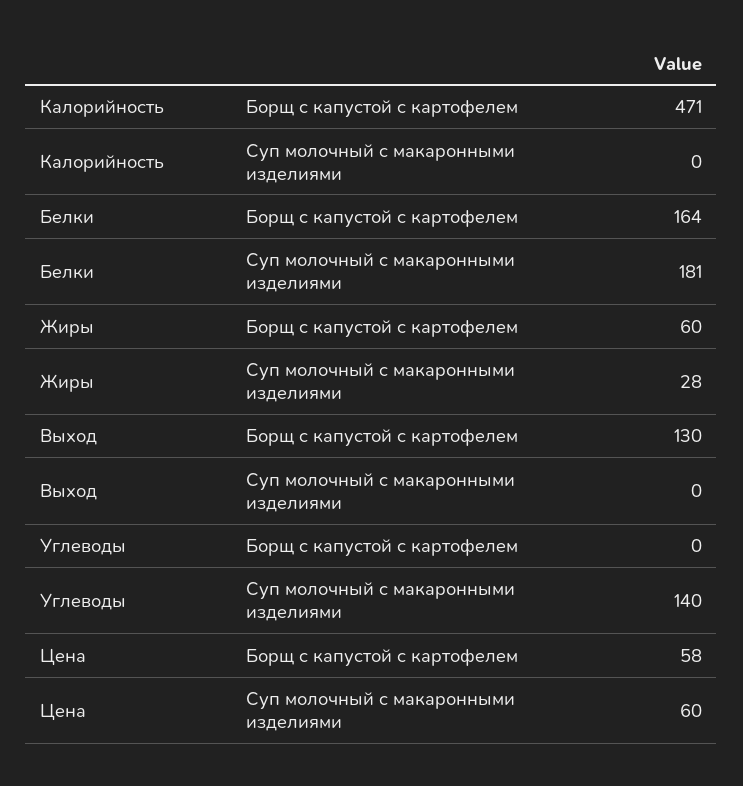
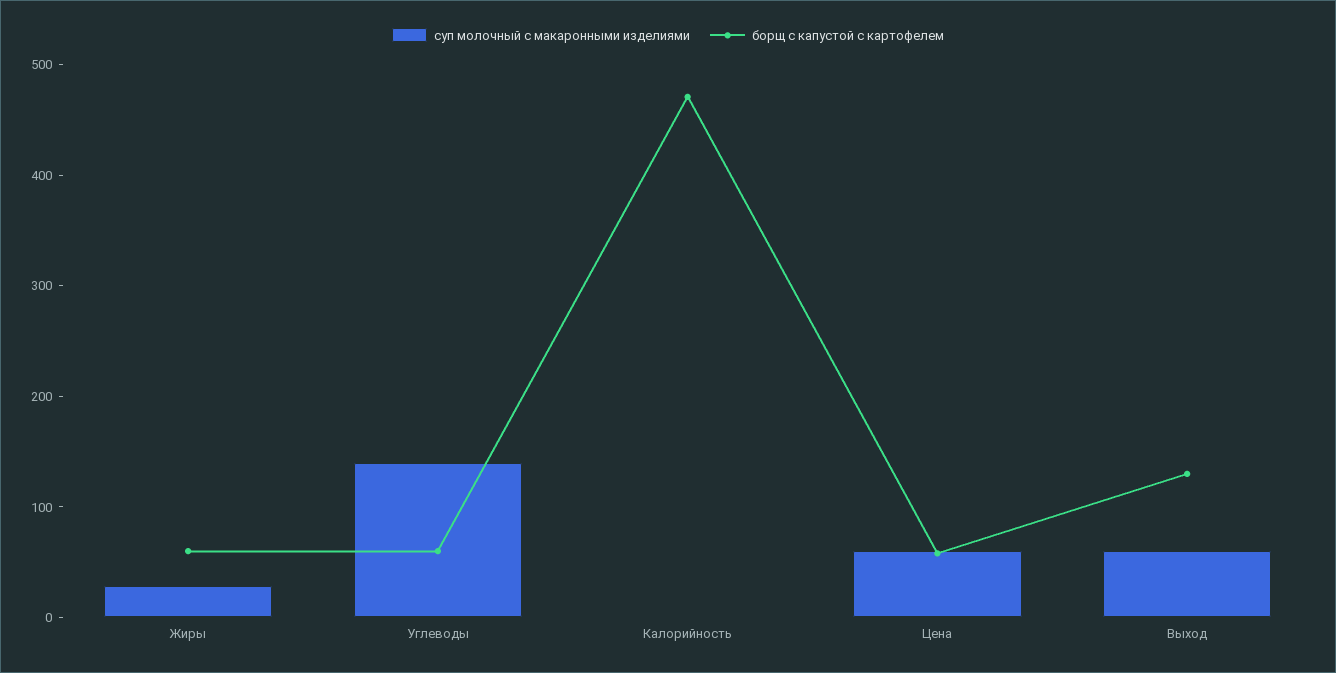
Борщ с капустой с картофелем, Белки: 164 -> none
Суп молочный с макаронными изделиями, Белки: 181 -> none
Суп молочный с макаронными изделиями, Выход: 0 -> 60
Борщ с капустой с картофелем, Углеводы: 0 -> 60

